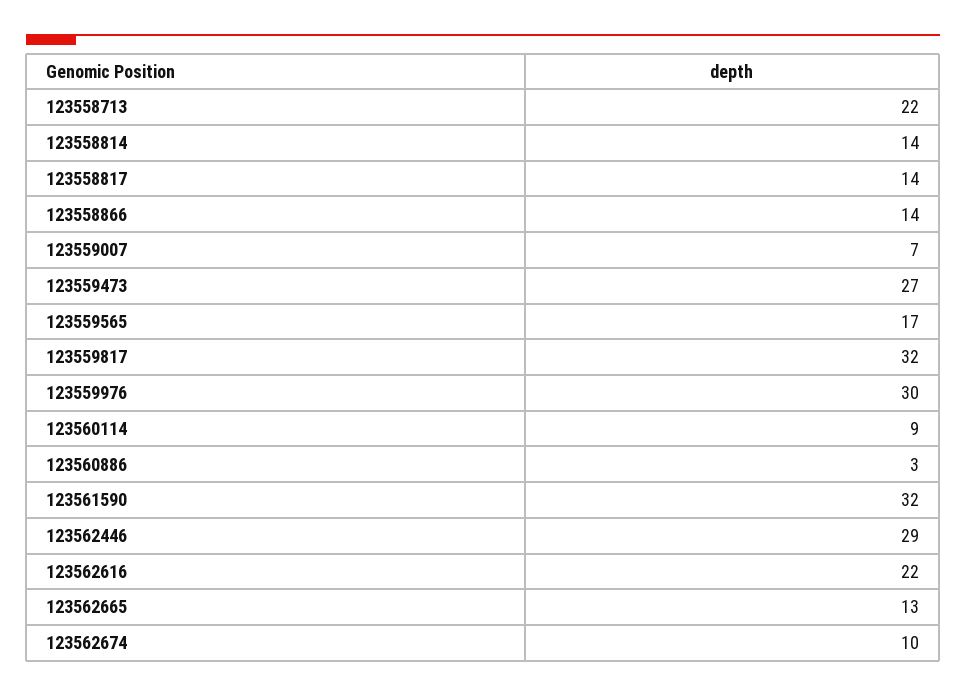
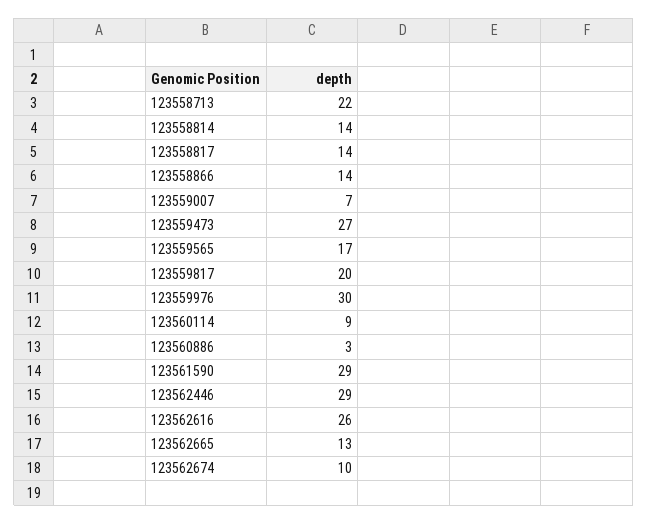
123559817: 32 -> 20
123561590: 32 -> 29
123562616: 22 -> 26

